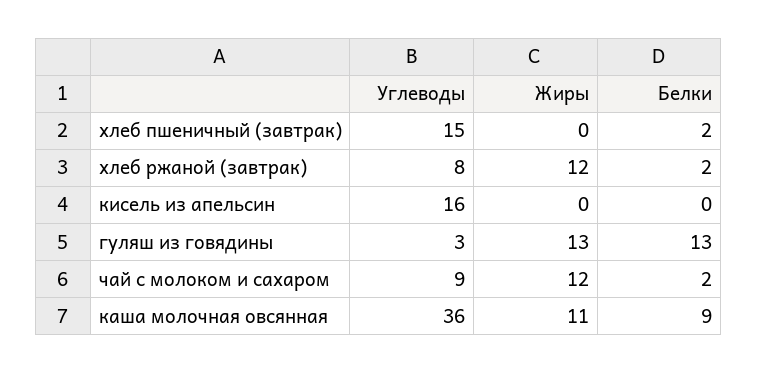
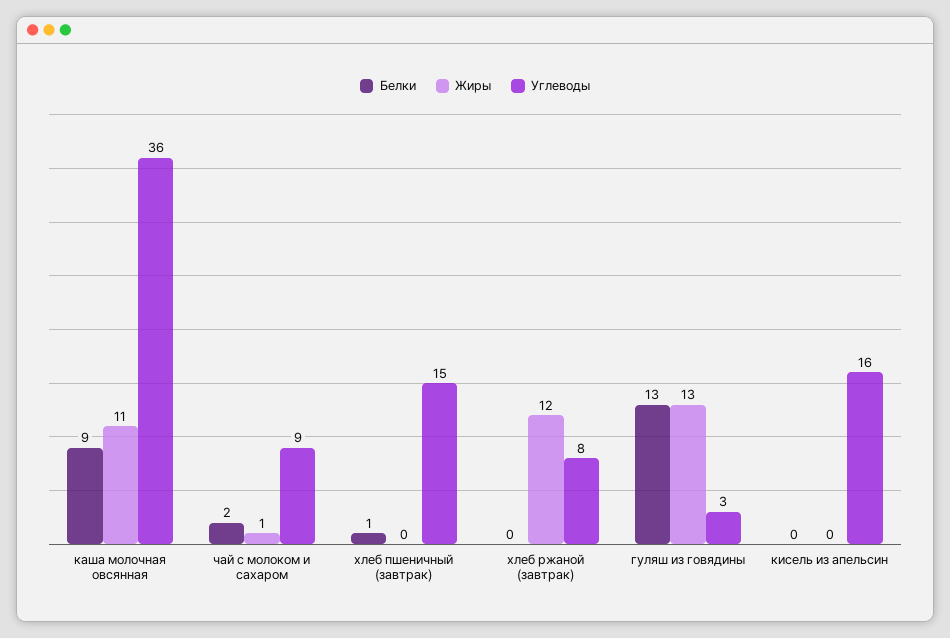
Белки, хлеб пшеничный (завтрак): 2 -> 1
Белки, хлеб ржаной (завтрак): 2 -> 0
Жиры, чай с молоком и сахаром: 12 -> 1

